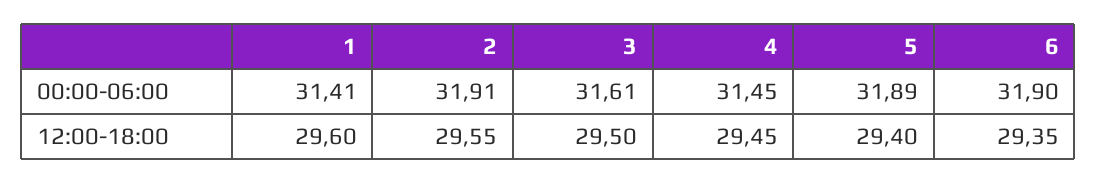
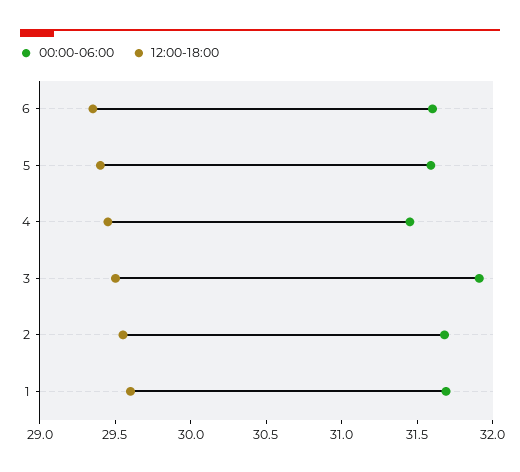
00:00-06:00, 1: 31.41 -> 31.7
00:00-06:00, 2: 31.91 -> 31.7
00:00-06:00, 3: 31.61 -> 31.9
00:00-06:00, 5: 31.89 -> 31.6
00:00-06:00, 6: 31.9 -> 31.6

